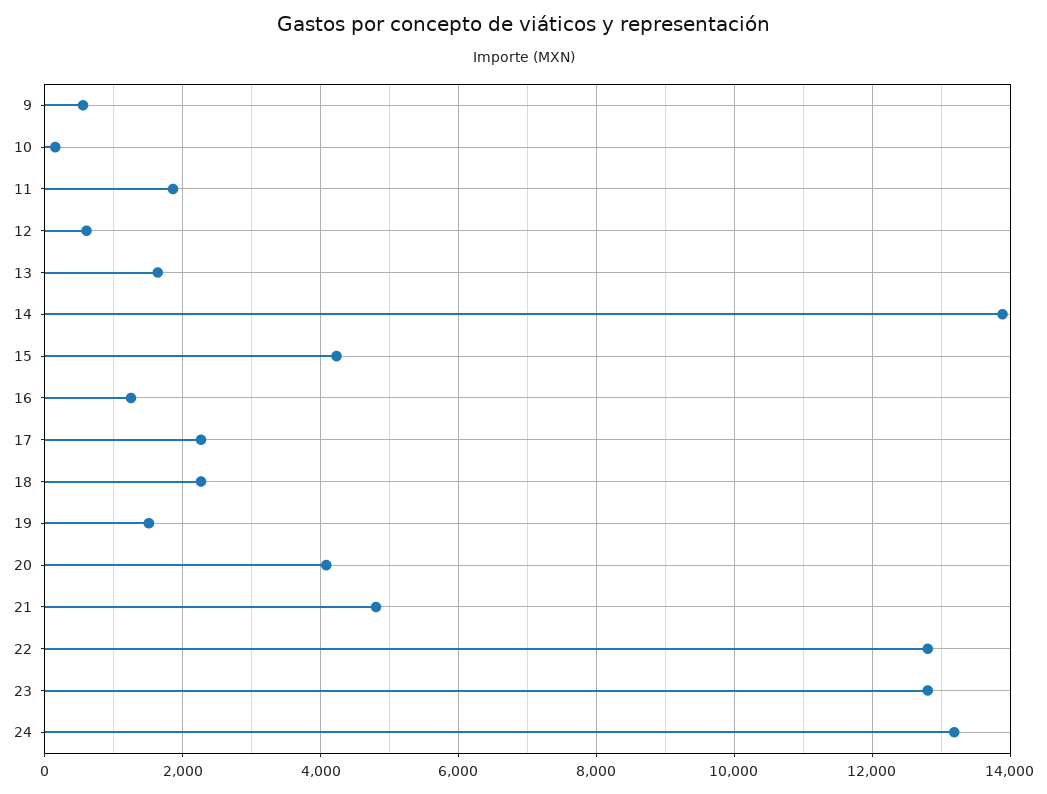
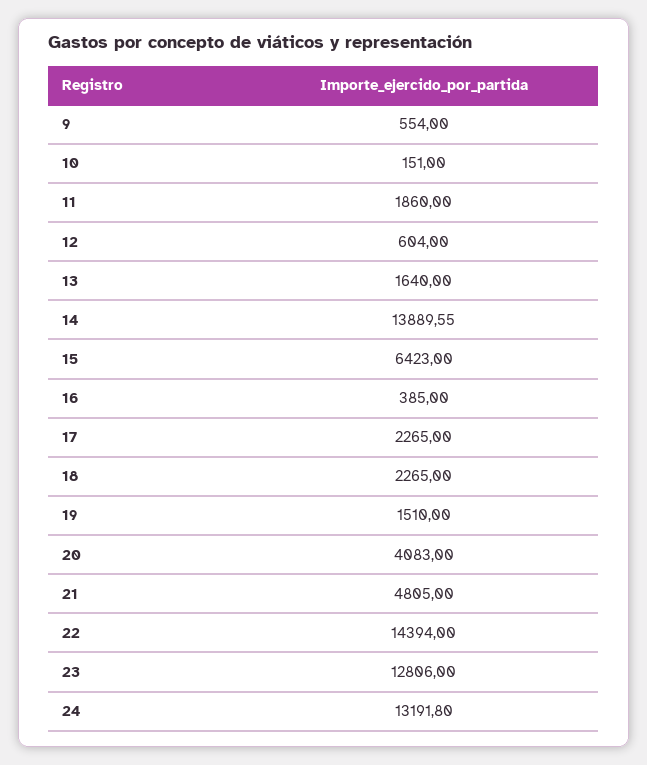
15: 4200 -> 6423
16: 1200 -> 385
22: 12800 -> 14394

